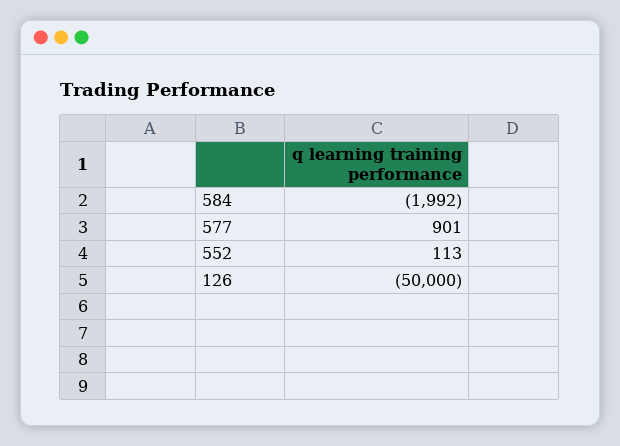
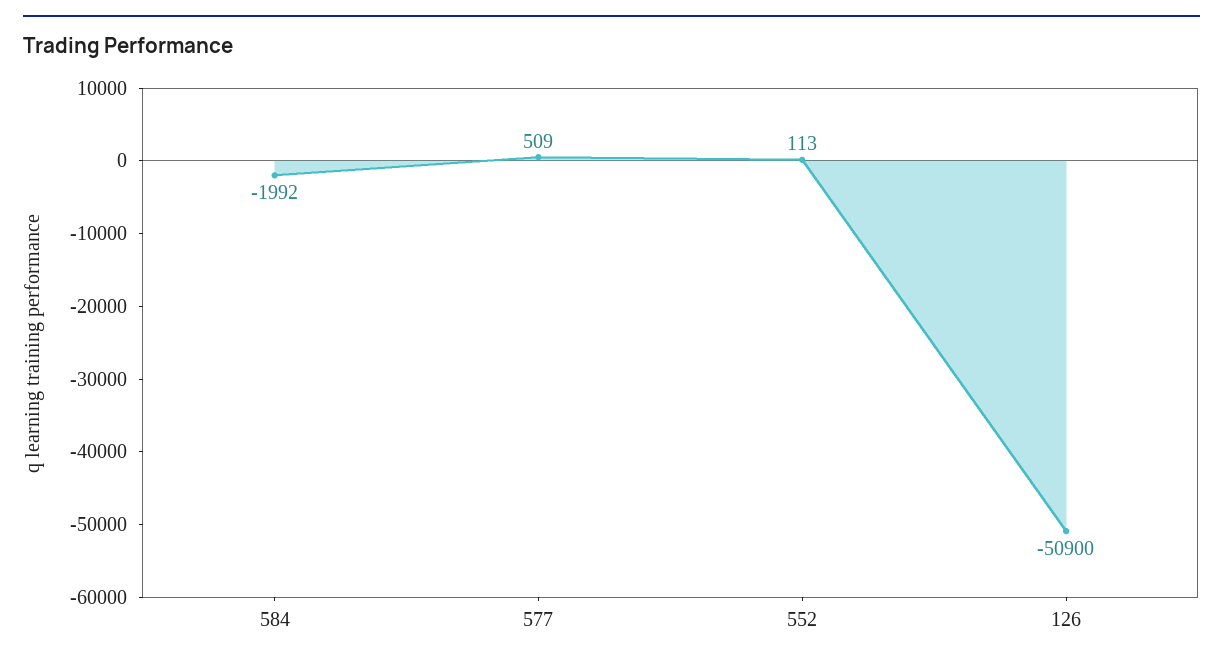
577: 901 -> 509
126: -50000 -> -50900

